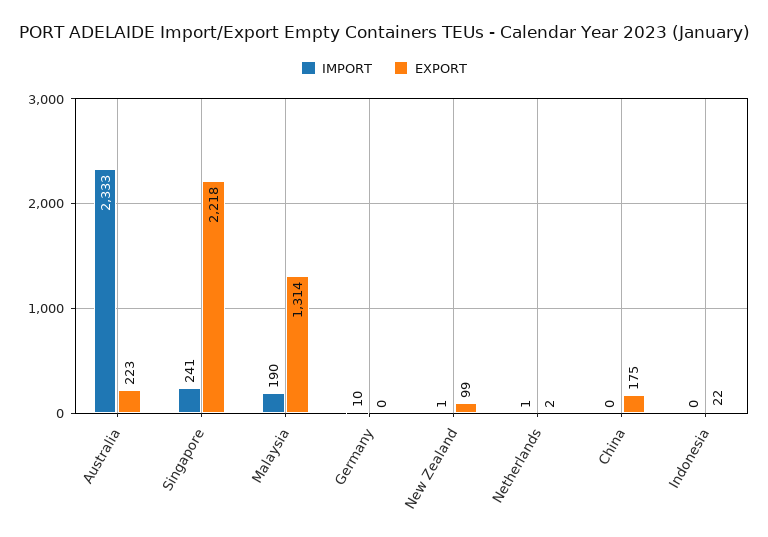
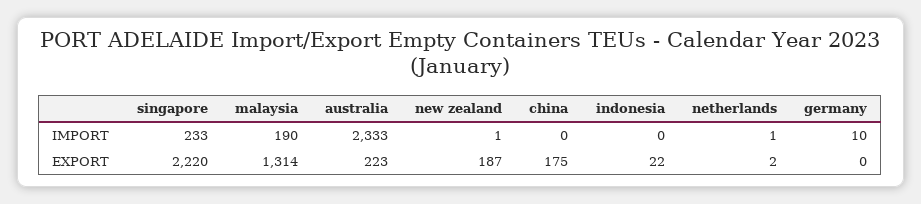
IMPORT, Singapore: 241 -> 233
EXPORT, Singapore: 2218 -> 2220
EXPORT, New Zealand: 99 -> 187

